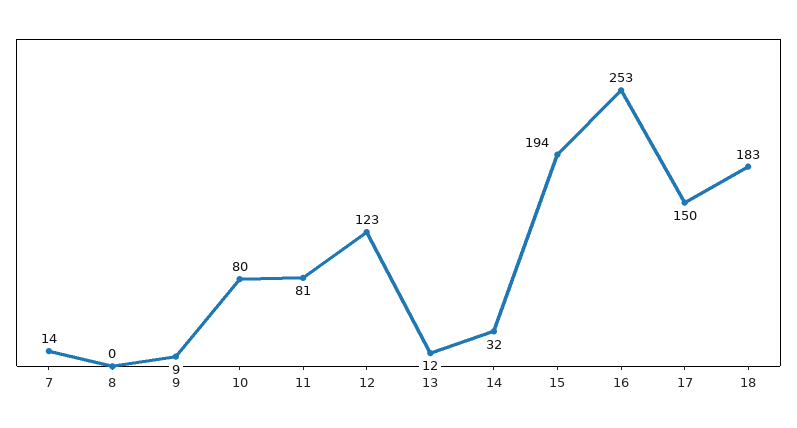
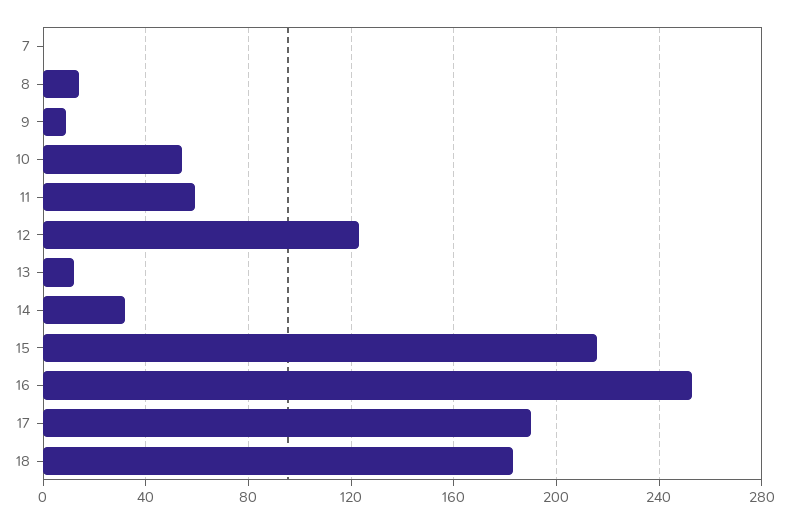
7: 14 -> 0
8: 0 -> 15
10: 80 -> 55
11: 81 -> 60
15: 194 -> 215
17: 150 -> 190

